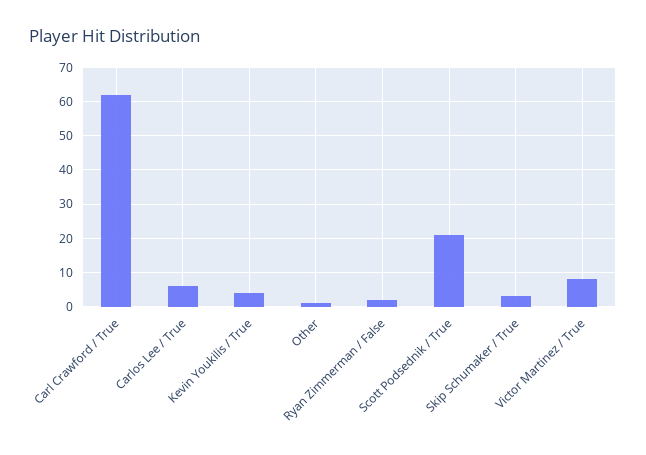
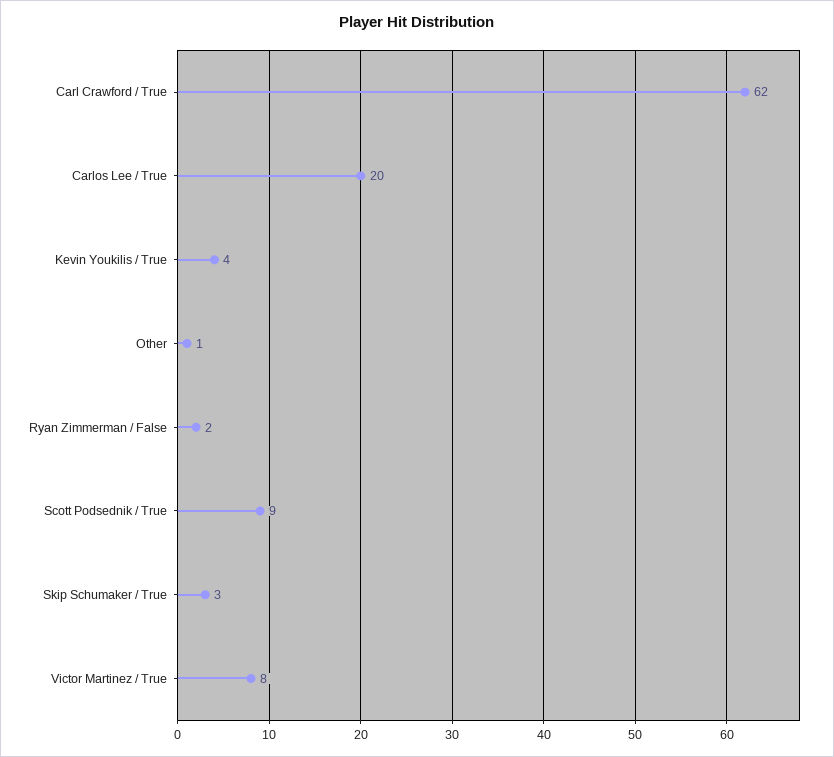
Carlos Lee / True: 5 -> 20
Scott Podsednik / True: 20 -> 9

